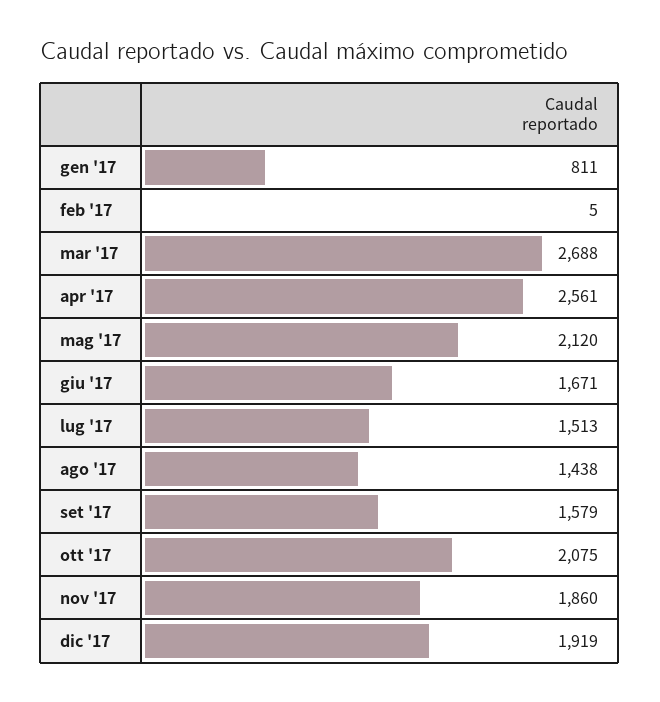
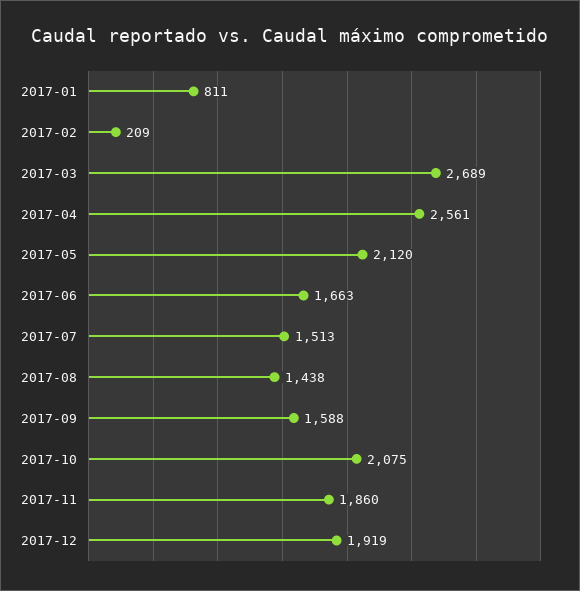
feb '17: 5 -> 209
mar '17: 2688 -> 2689
giu '17: 1671 -> 1663
set '17: 1579 -> 1588

